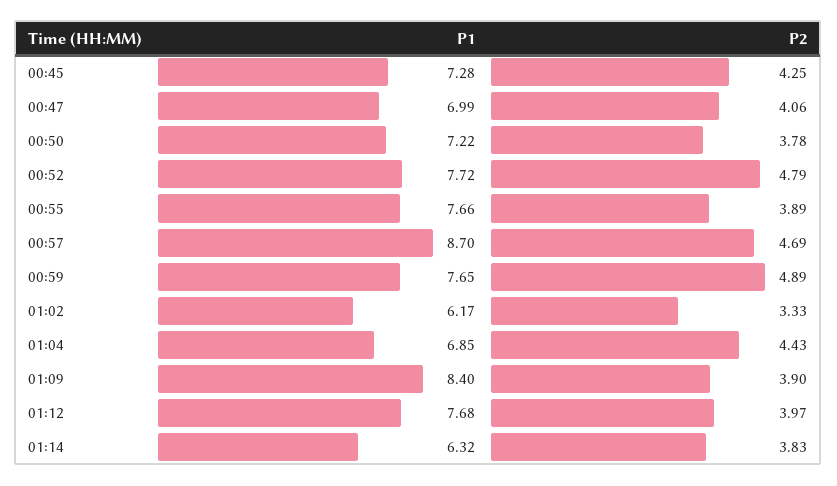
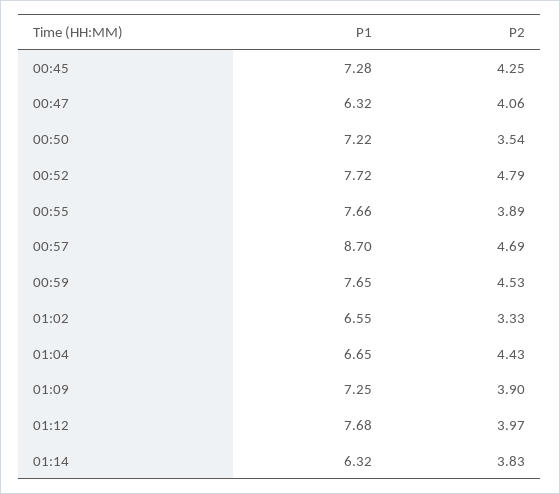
P1, 00:47: 6.99 -> 6.32
P2, 00:50: 3.78 -> 3.54
P2, 00:59: 4.89 -> 4.53
P1, 01:02: 6.17 -> 6.55
P1, 01:04: 6.85 -> 6.65
P1, 01:09: 8.4 -> 7.25

